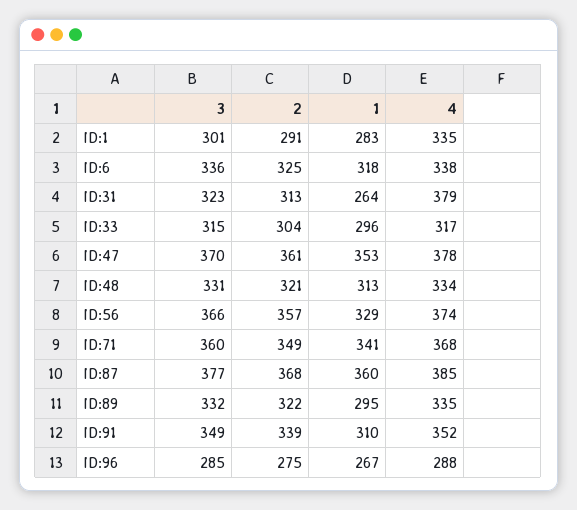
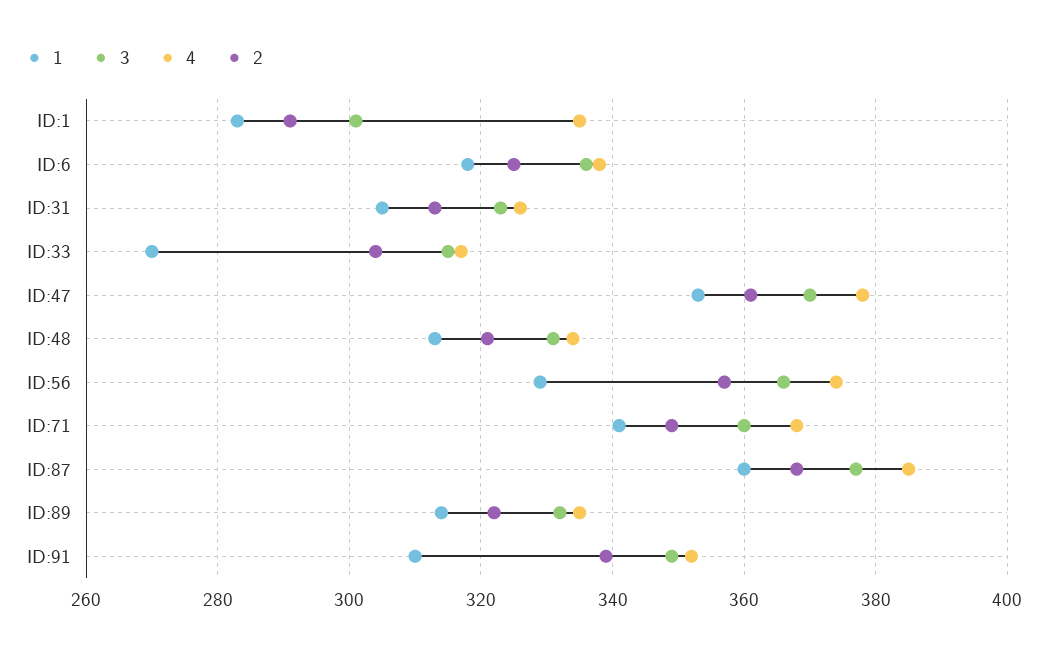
1, ID:31: 264 -> 305
4, ID:31: 379 -> 325
1, ID:33: 296 -> 270
1, ID:89: 295 -> 315
3, ID:96: 285 -> none
2, ID:96: 275 -> none
1, ID:96: 267 -> none
4, ID:96: 288 -> none

